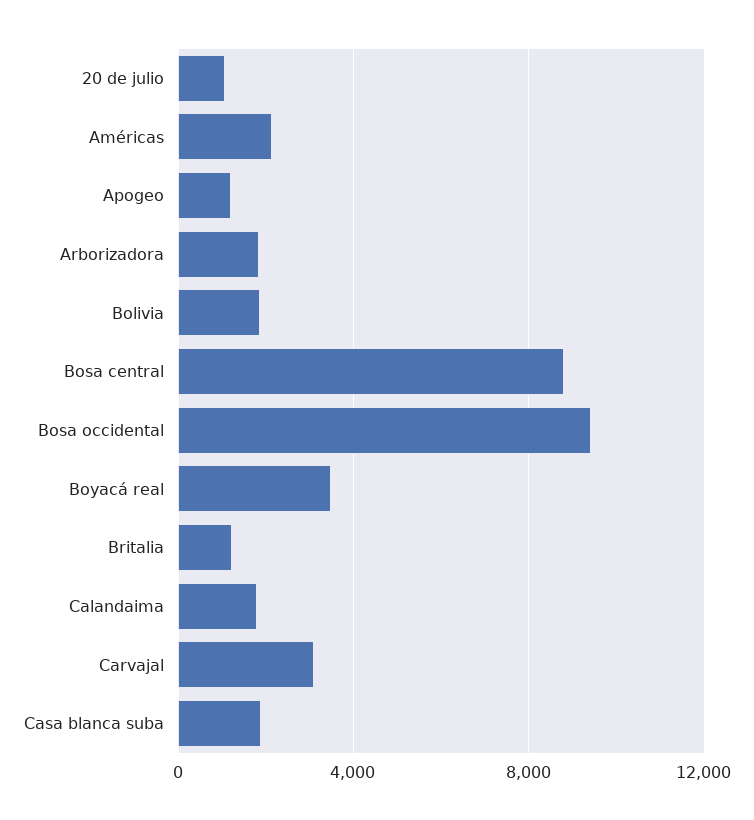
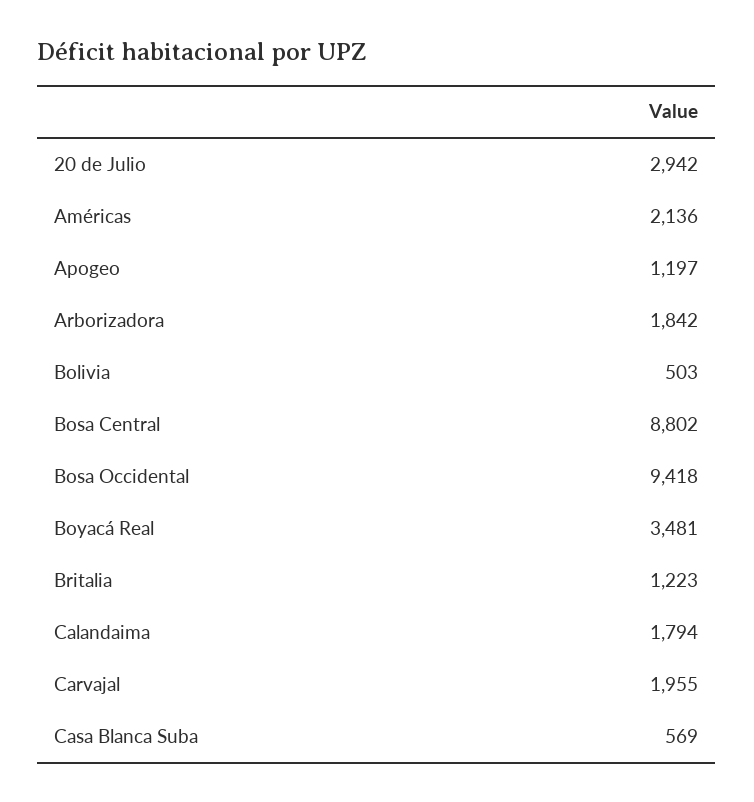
20 de julio: 1000 -> 2942
Bolivia: 2000 -> 503
Carvajal: 3000 -> 1955
Casa blanca suba: 2000 -> 569

